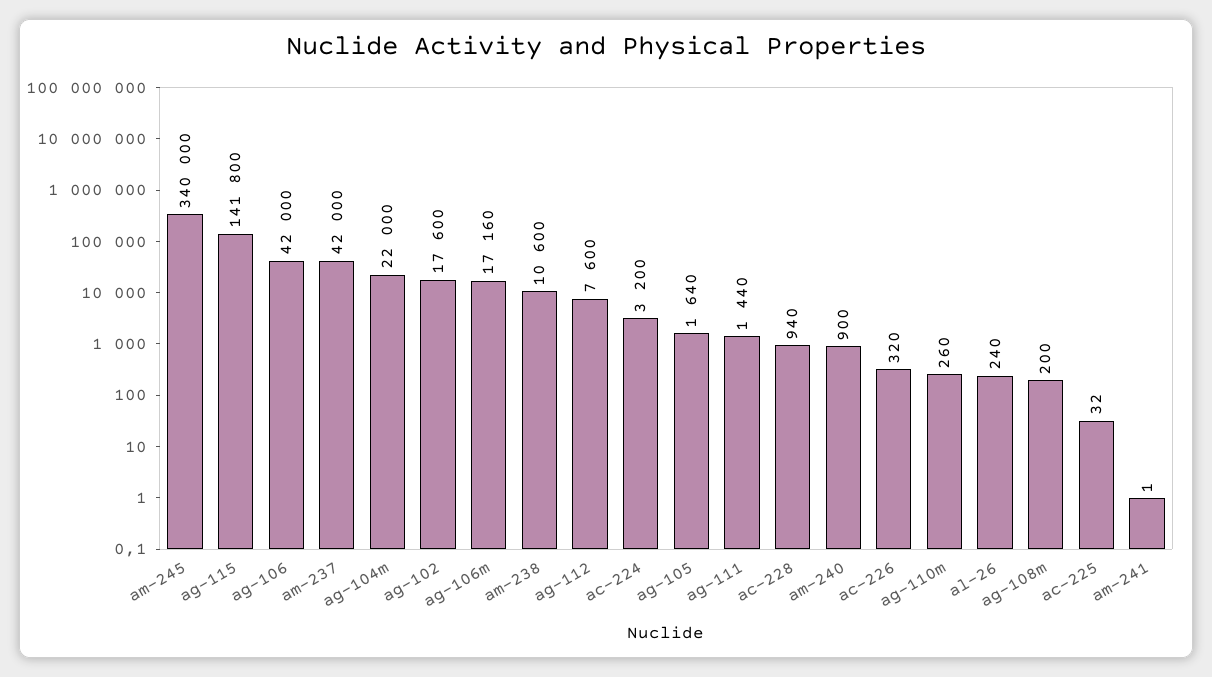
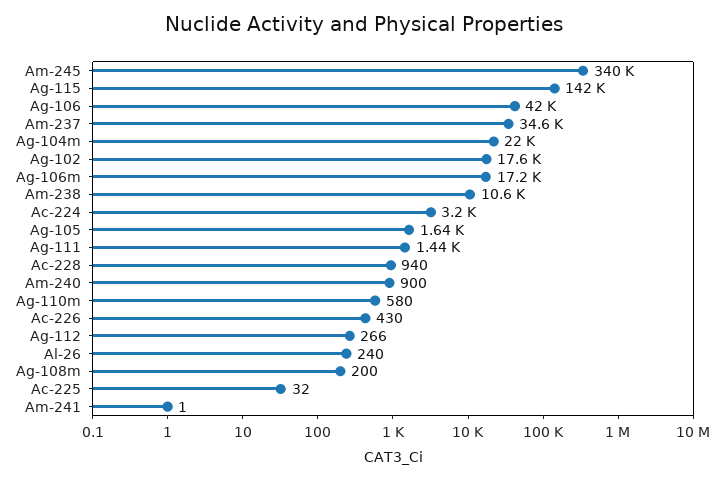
am-237: 42000 -> 34600
ag-112: 7600 -> 266
ac-226: 320 -> 430
ag-110m: 260 -> 580

